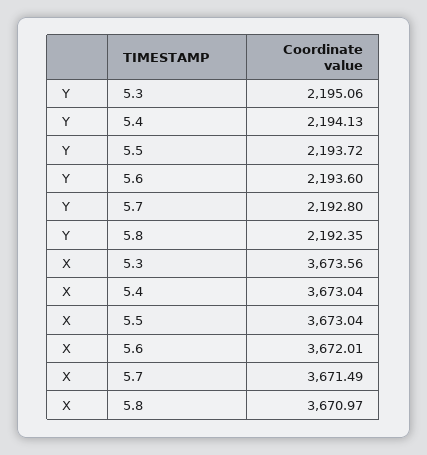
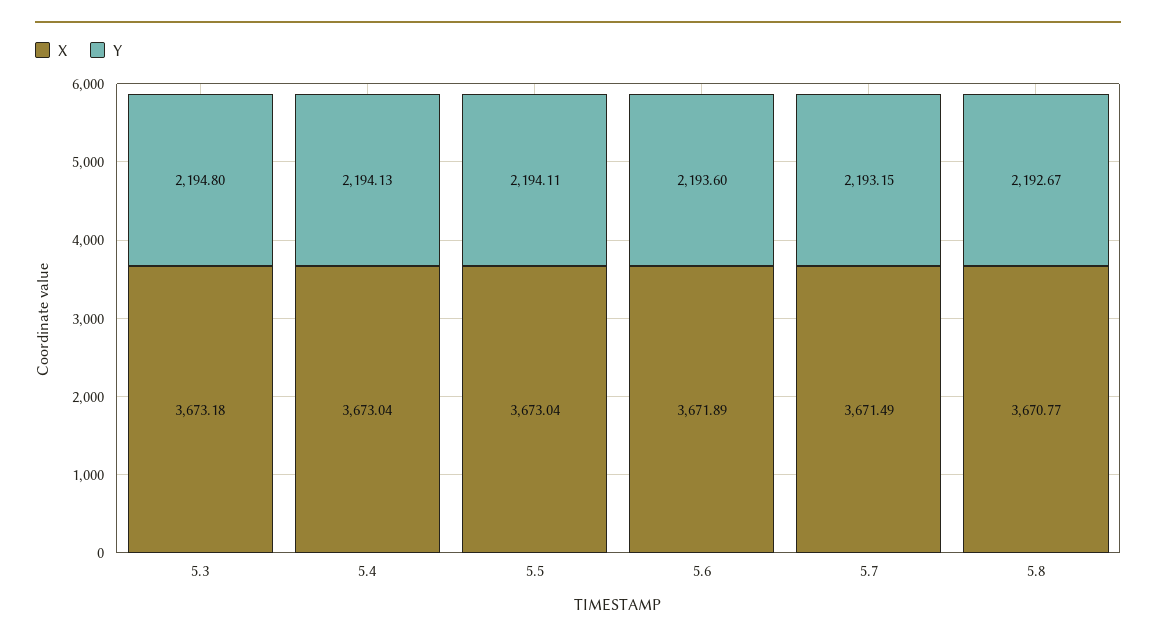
Y, 5.3: 2195.06 -> 2194.8
Y, 5.5: 2193.72 -> 2194.11
Y, 5.7: 2192.8 -> 2193.15
Y, 5.8: 2192.35 -> 2192.67
X, 5.3: 3673.56 -> 3673.18
X, 5.6: 3672.01 -> 3671.89
X, 5.8: 3670.97 -> 3670.77

